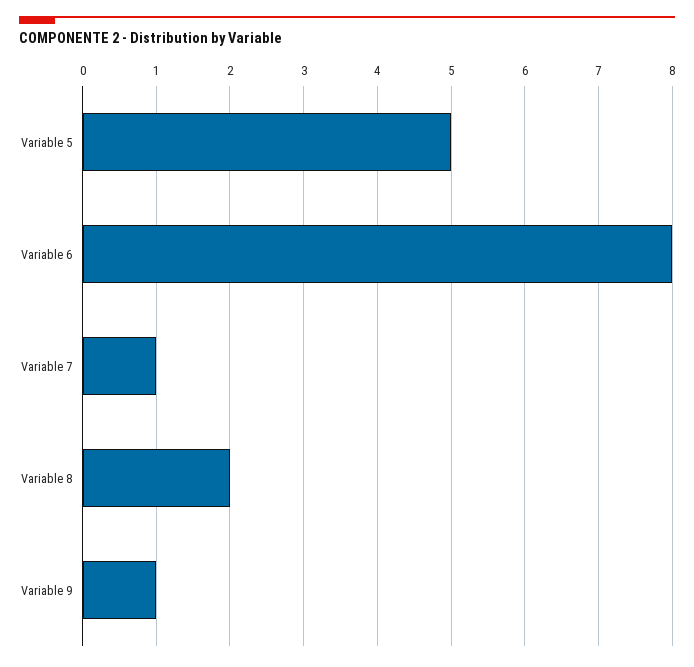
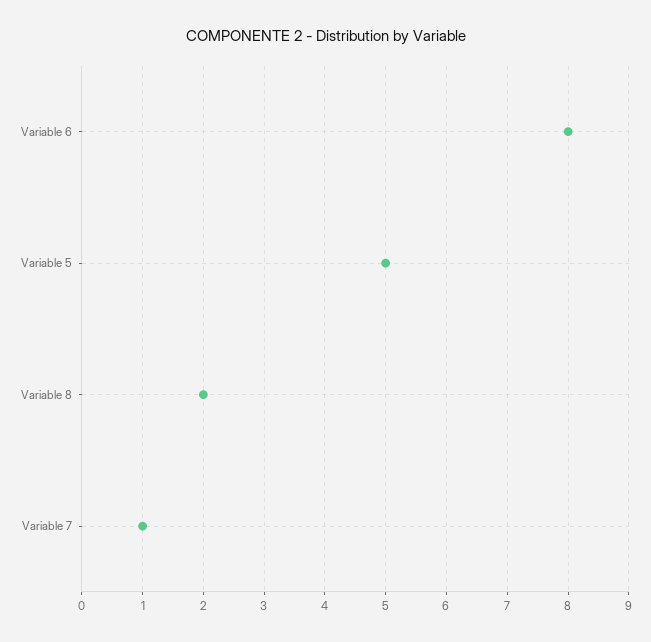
Variable 9: 1 -> none

